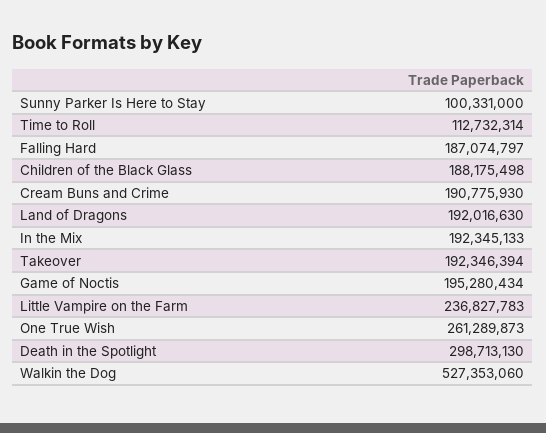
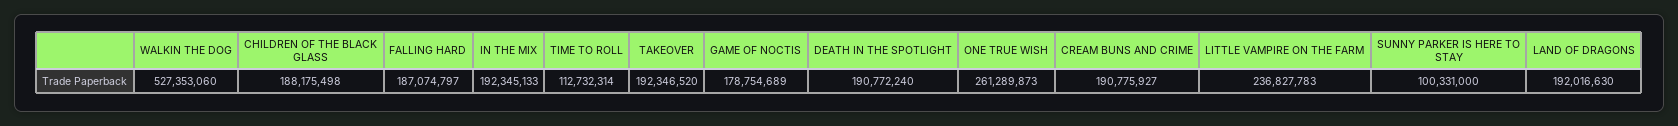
Cream Buns and Crime: 190775930 -> 190775927
Takeover: 192346394 -> 192346520
Game of Noctis: 195280434 -> 178754689
Death in the Spotlight: 298713130 -> 190772240

